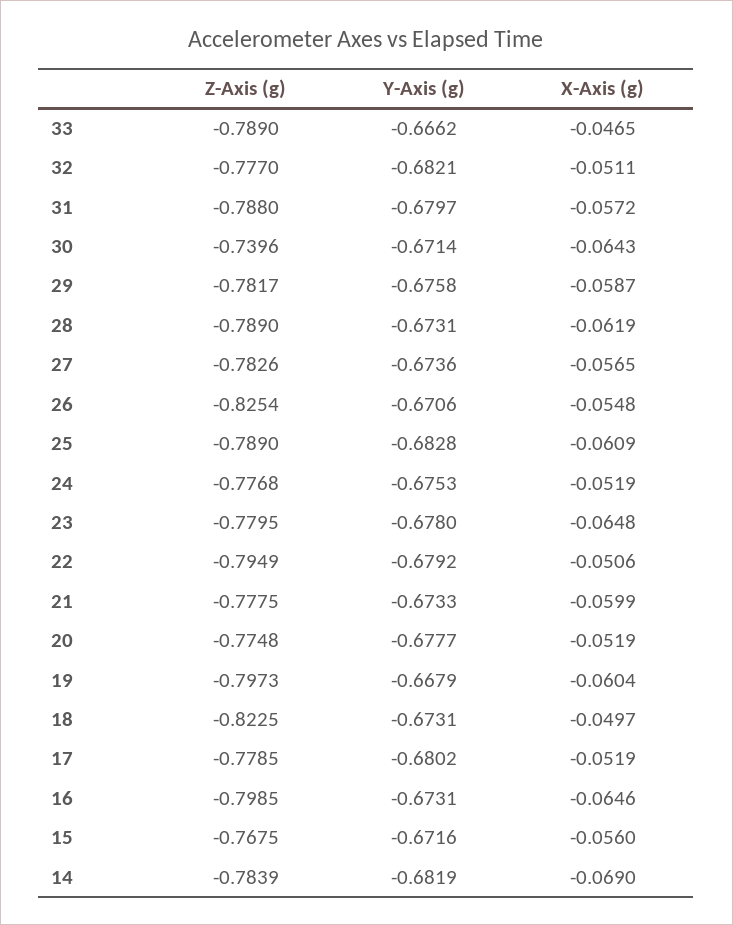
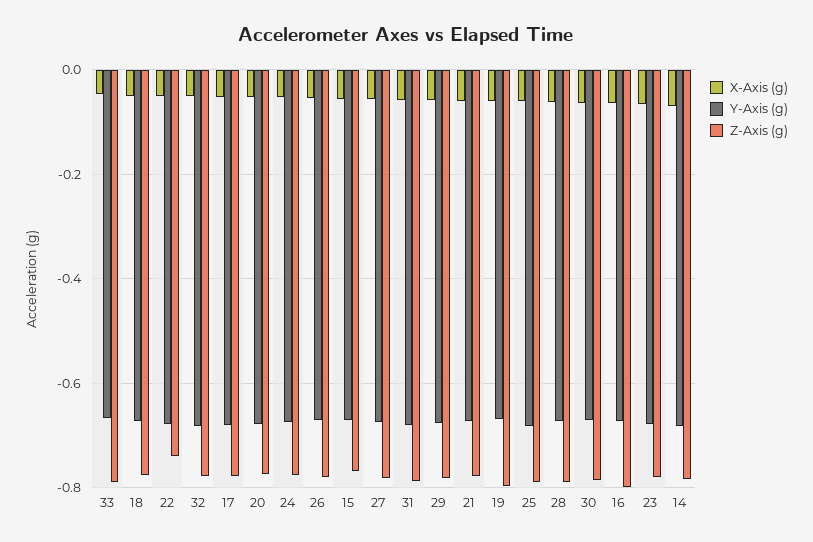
Z-Axis (g), 30: -0.7396 -> -0.78
Z-Axis (g), 26: -0.8254 -> -0.78
Z-Axis (g), 22: -0.7949 -> -0.74
Z-Axis (g), 18: -0.8225 -> -0.78

